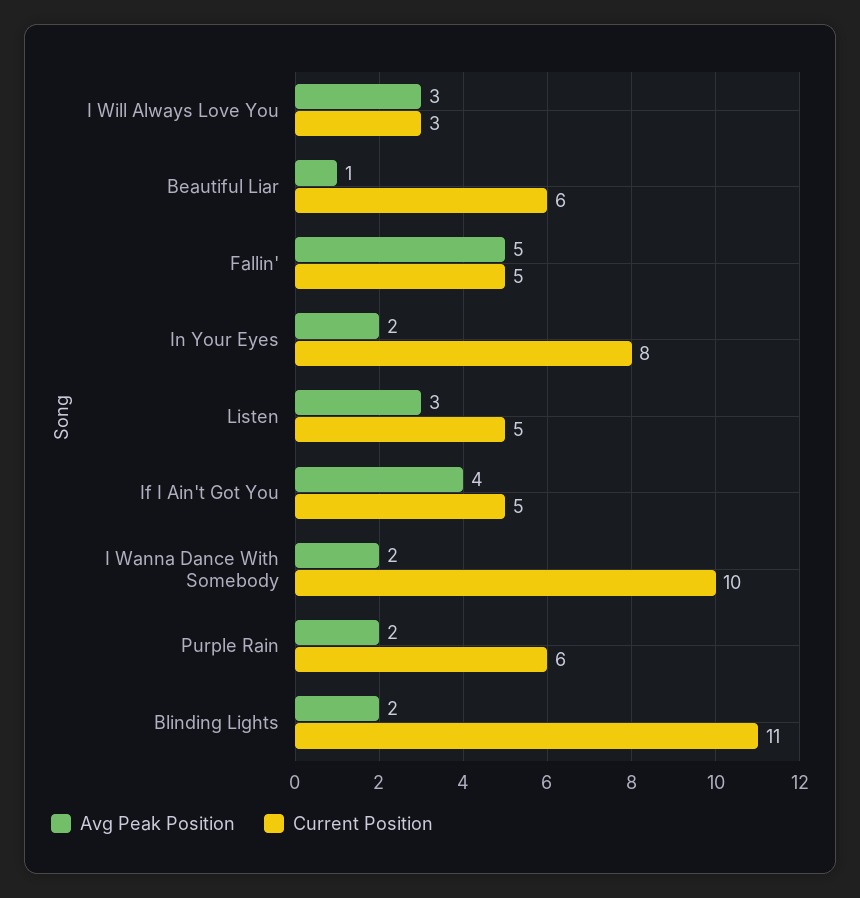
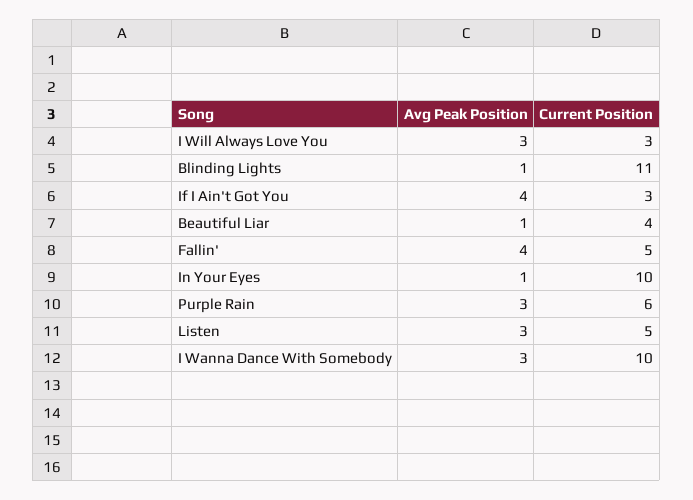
Current Position, Beautiful Liar: 6 -> 4
Avg Peak Position, Fallin': 5 -> 4
Avg Peak Position, In Your Eyes: 2 -> 1
Current Position, In Your Eyes: 8 -> 10
Current Position, If I Ain't Got You: 5 -> 3
Avg Peak Position, I Wanna Dance With Somebody: 2 -> 3
Avg Peak Position, Purple Rain: 2 -> 3
Avg Peak Position, Blinding Lights: 2 -> 1

